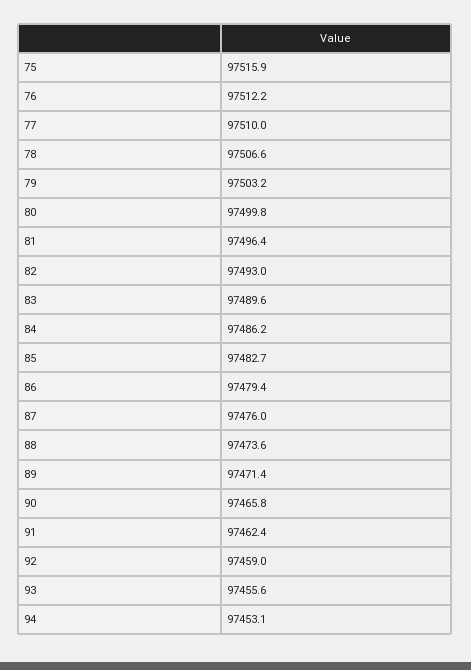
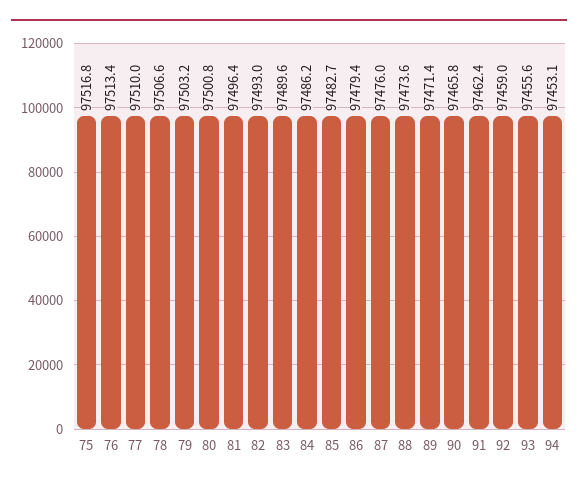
75: 97515.9 -> 97516.8
76: 97512.2 -> 97513.4
80: 97499.8 -> 97500.8

